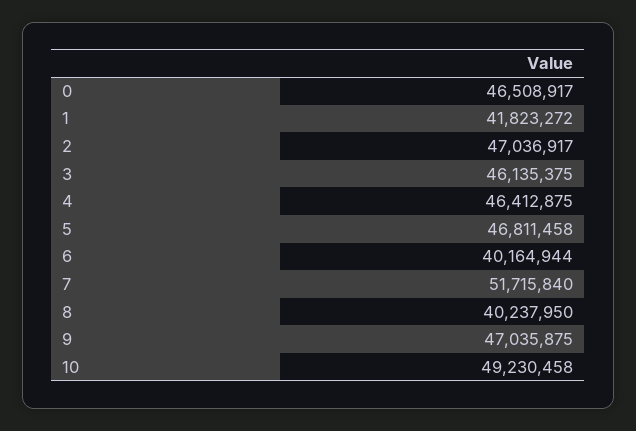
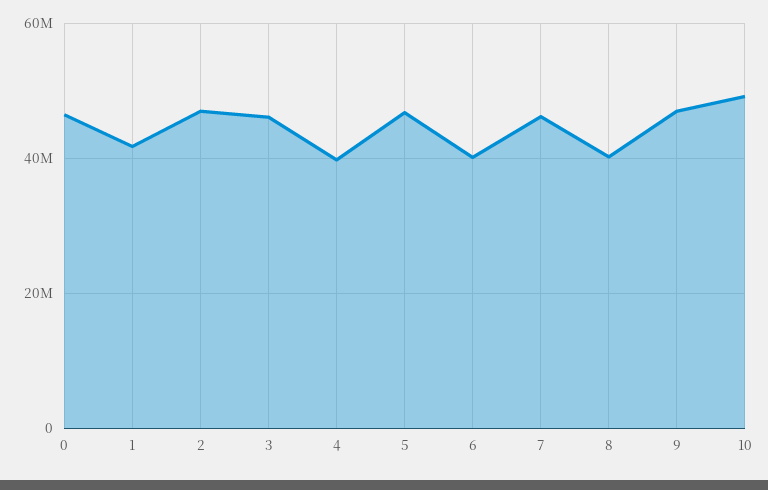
4: 46412875 -> 40000000
7: 51715840 -> 46000000

